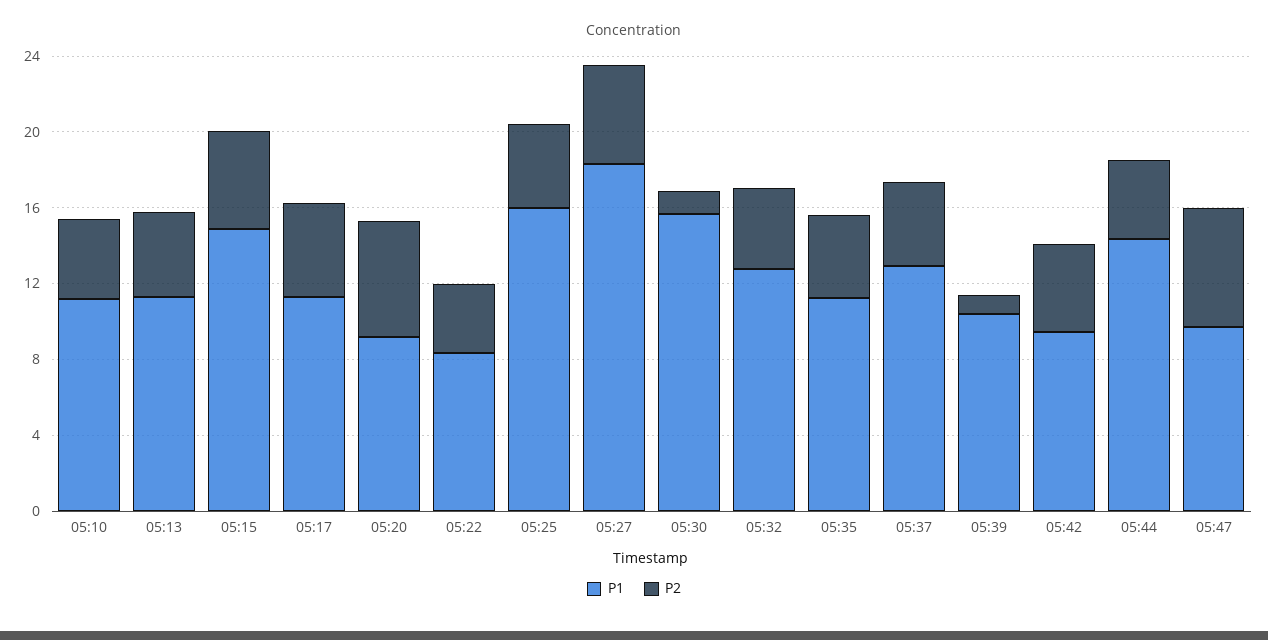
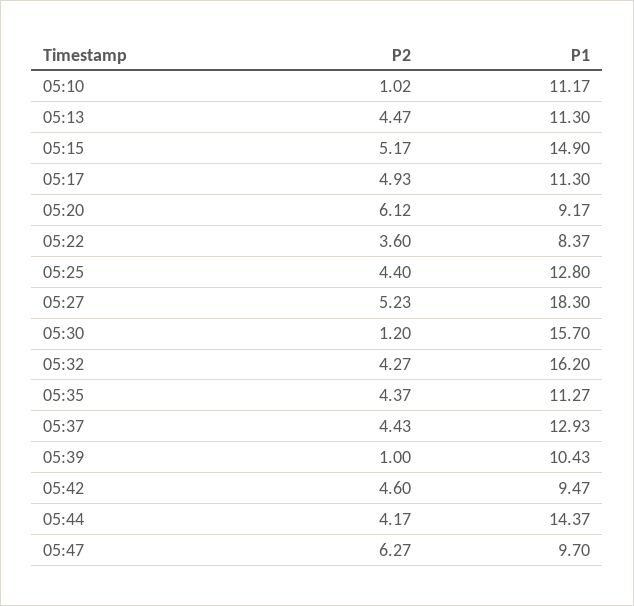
P2, 05:10: 4 -> 1.02
P1, 05:25: 16 -> 12.8
P1, 05:32: 13 -> 16.2

